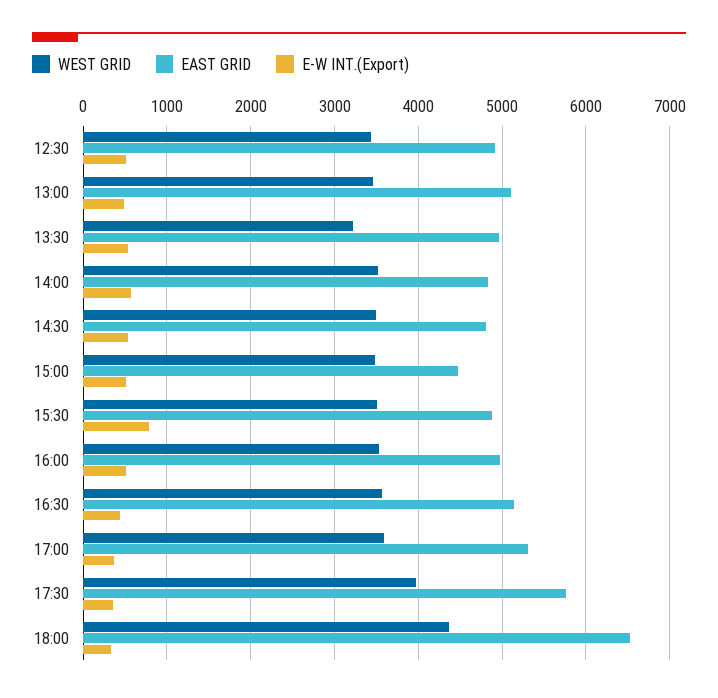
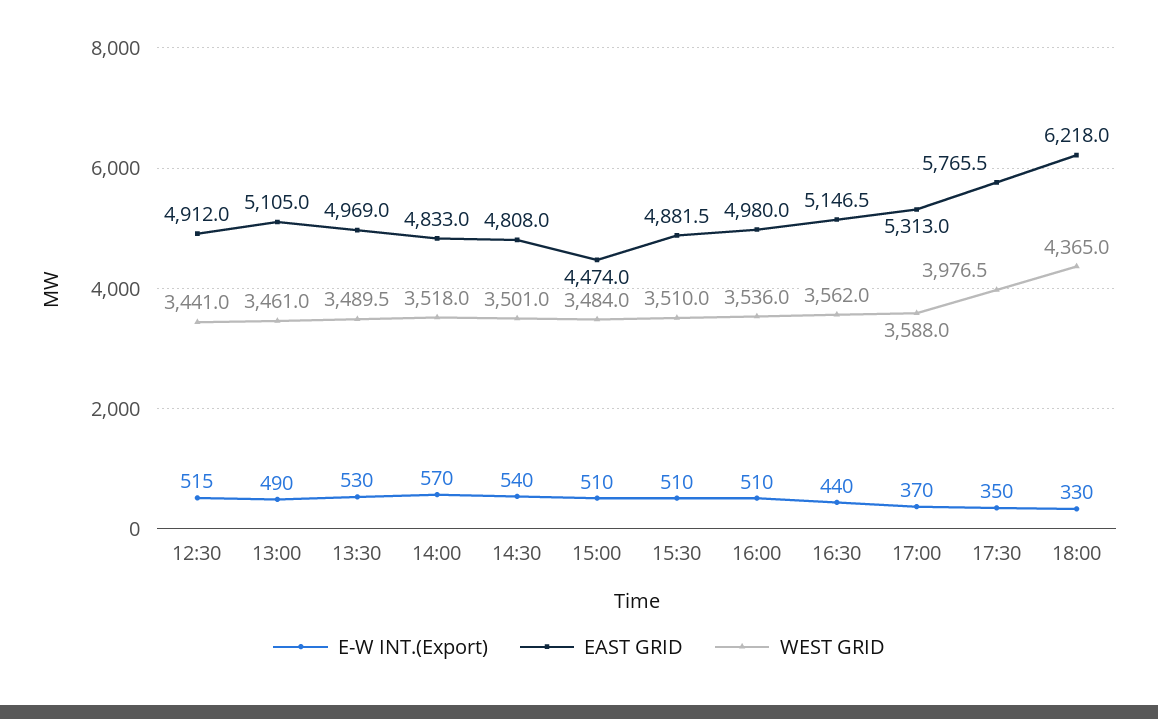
WEST GRID, 13:30: 3200 -> 3489.5
E-W INT.(Export), 15:30: 800 -> 510
EAST GRID, 18:00: 6500 -> 6218

